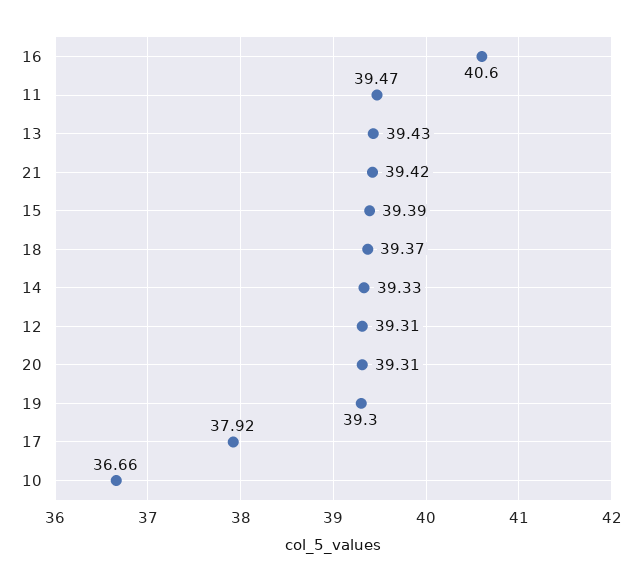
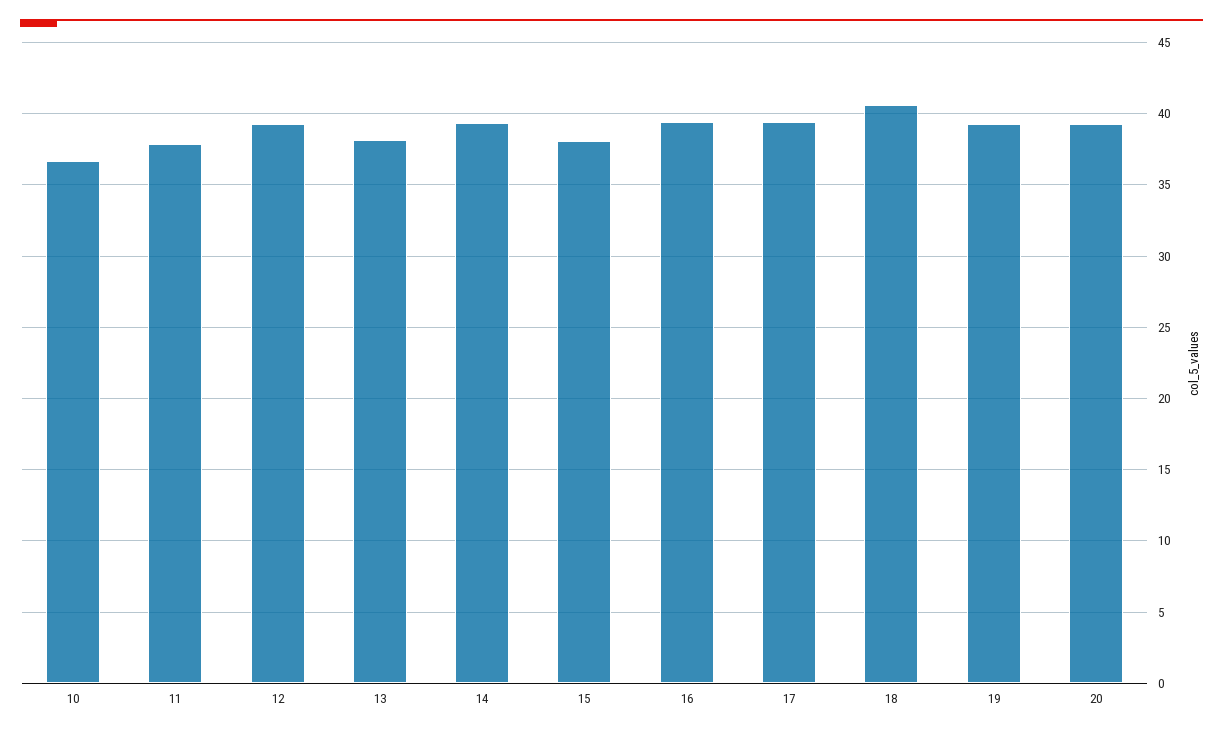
16: 40.6 -> 39.5
11: 39.47 -> 38
13: 39.43 -> 38
21: 39.42 -> none
15: 39.39 -> 38
18: 39.37 -> 40.5
17: 37.92 -> 39.5

